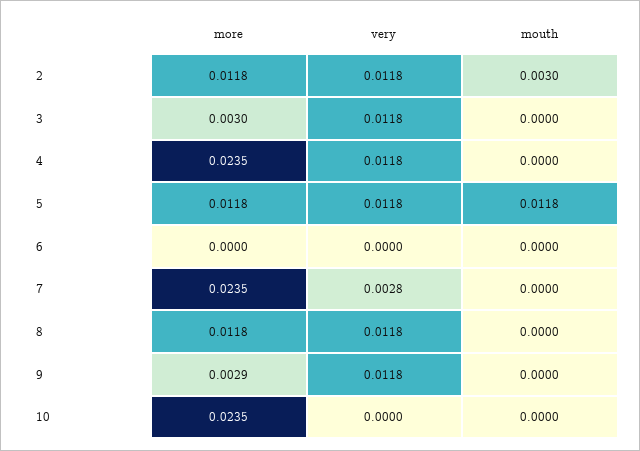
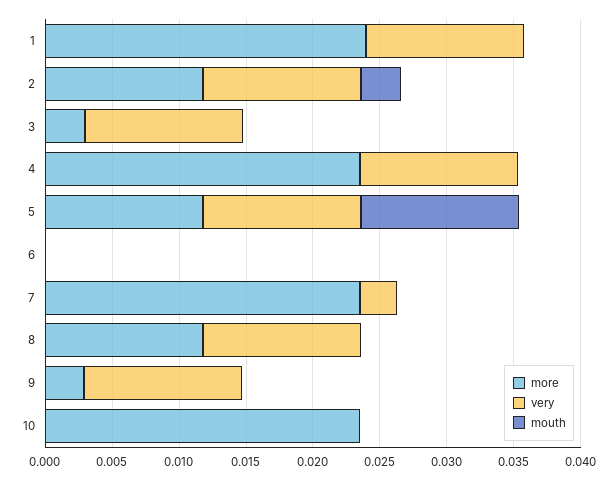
more, 1: none -> 0.024
very, 1: none -> 0.012
mouth, 1: none -> 0

